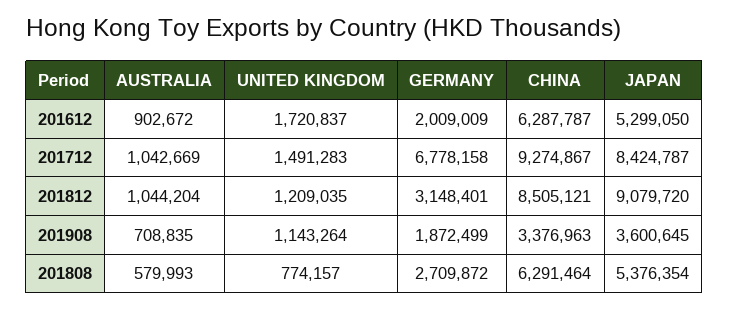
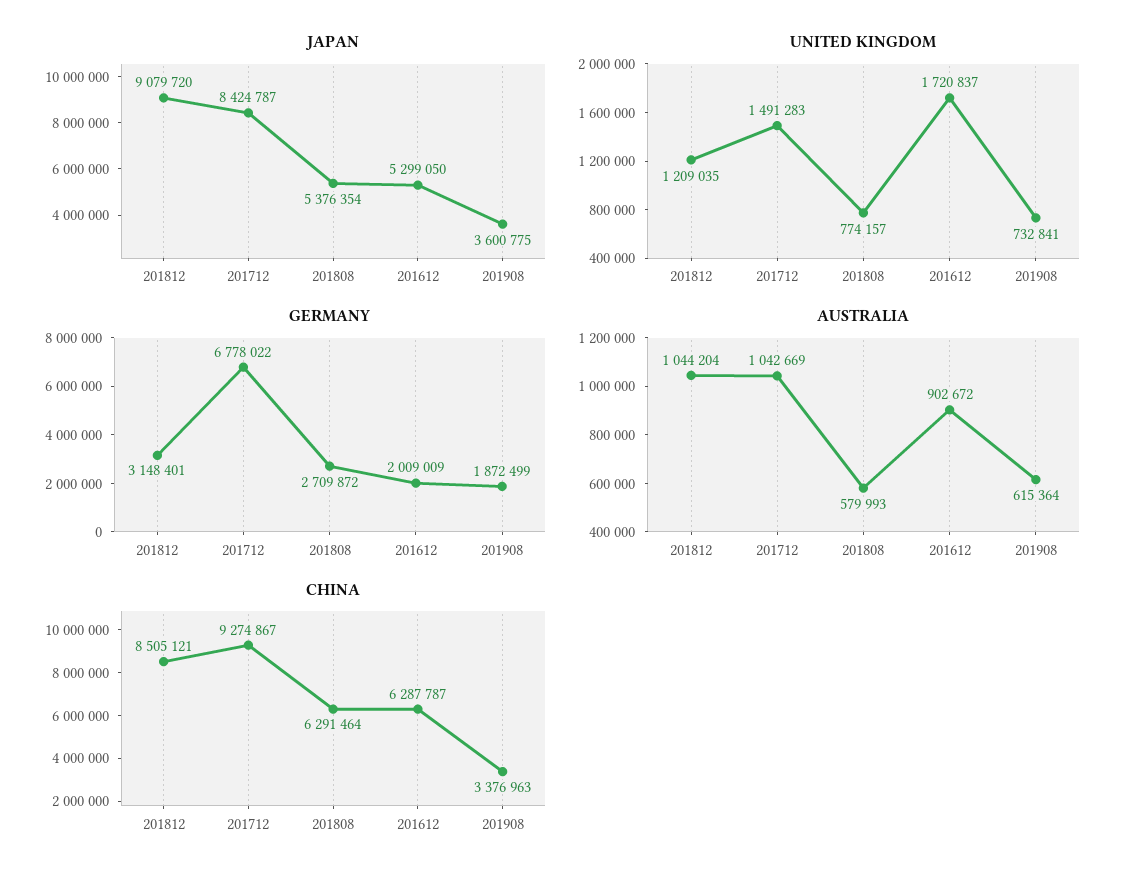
GERMANY, 201712: 6778158 -> 6778022
AUSTRALIA, 201908: 708835 -> 615364
UNITED KINGDOM, 201908: 1143264 -> 732841
JAPAN, 201908: 3600645 -> 3600775

